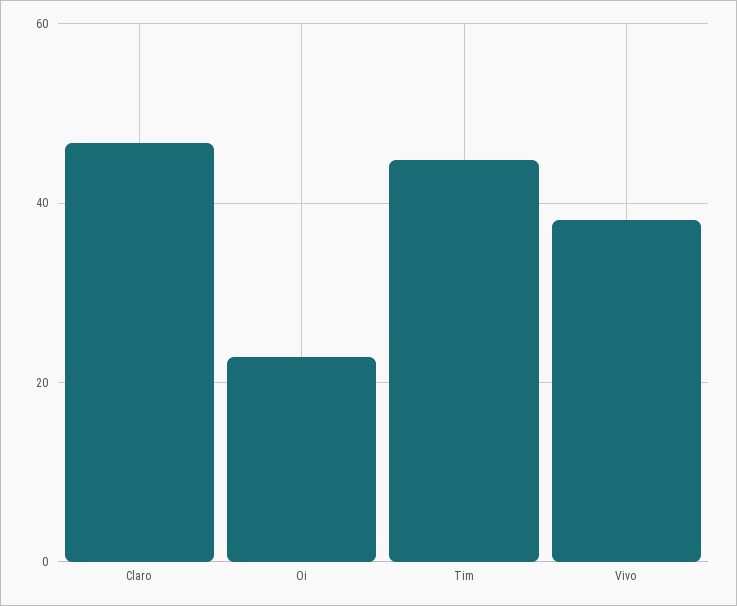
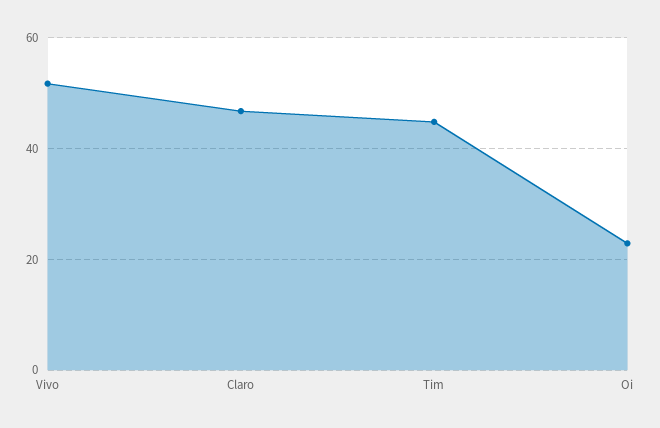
Vivo: 38 -> 52

